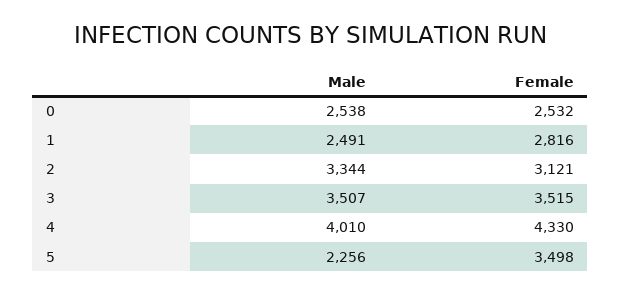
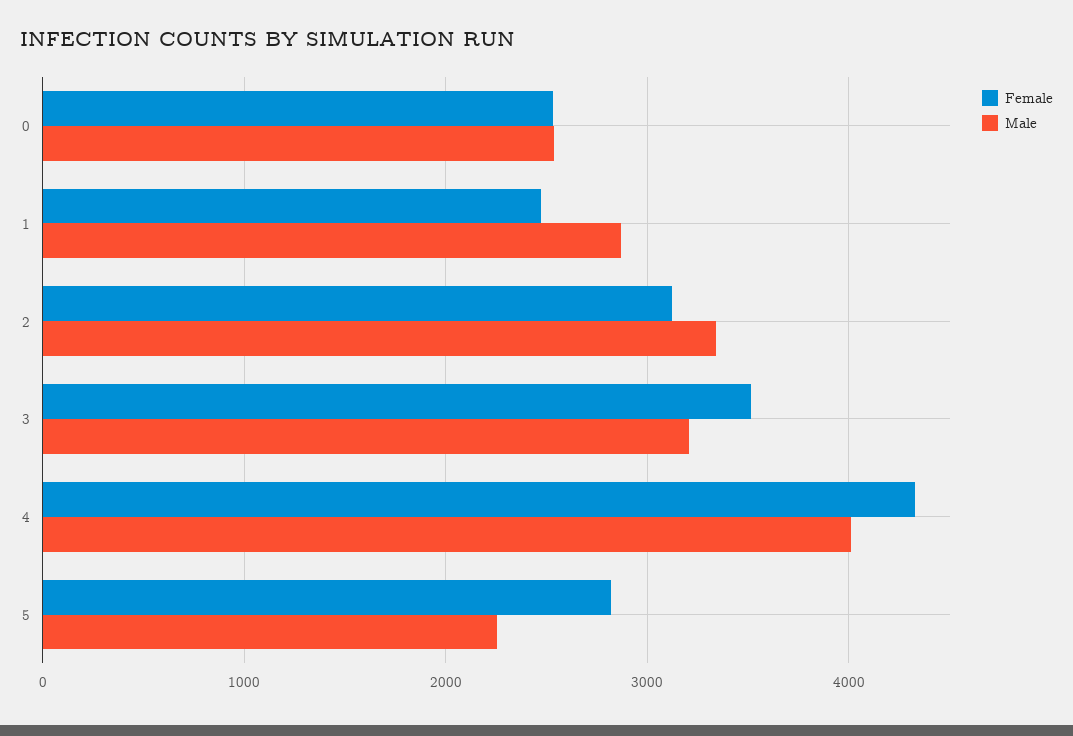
Male, 1: 2491 -> 2900
Female, 1: 2816 -> 2500
Male, 3: 3507 -> 3200
Female, 5: 3498 -> 2800

